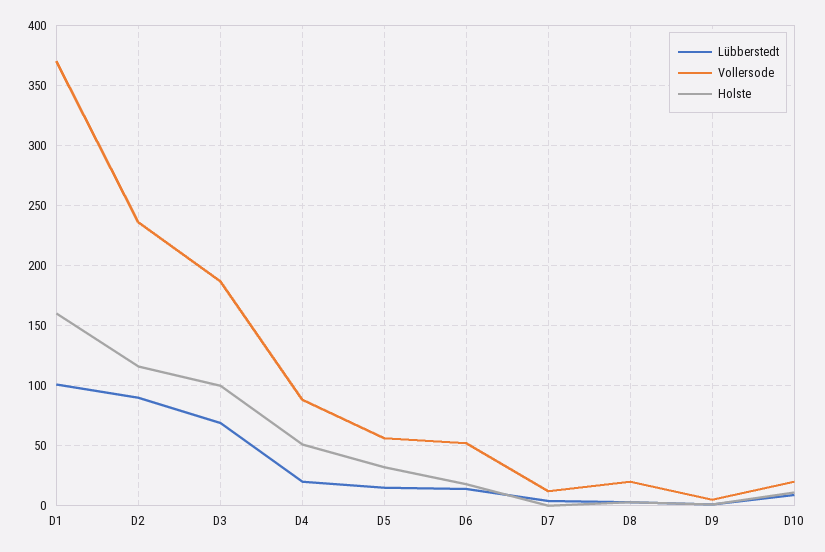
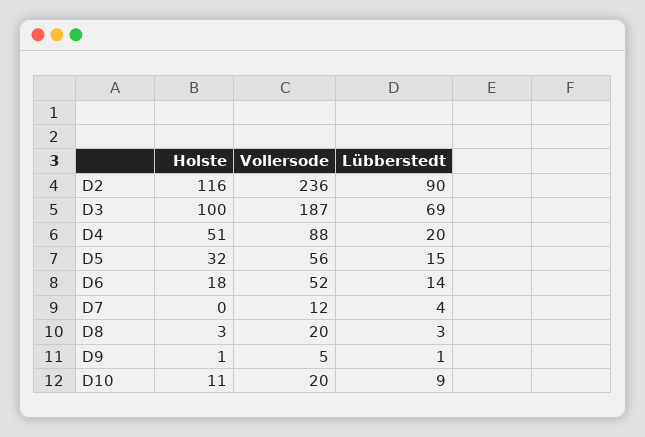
Lübberstedt, D1: 100 -> none
Vollersode, D1: 370 -> none
Holste, D1: 160 -> none

